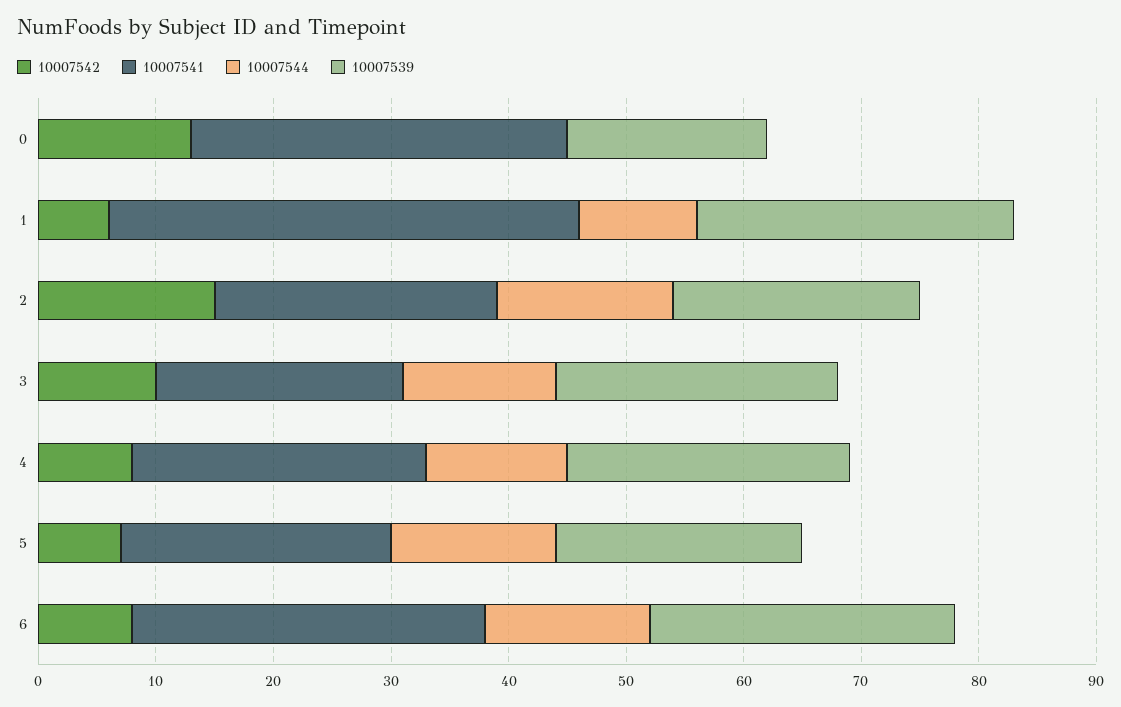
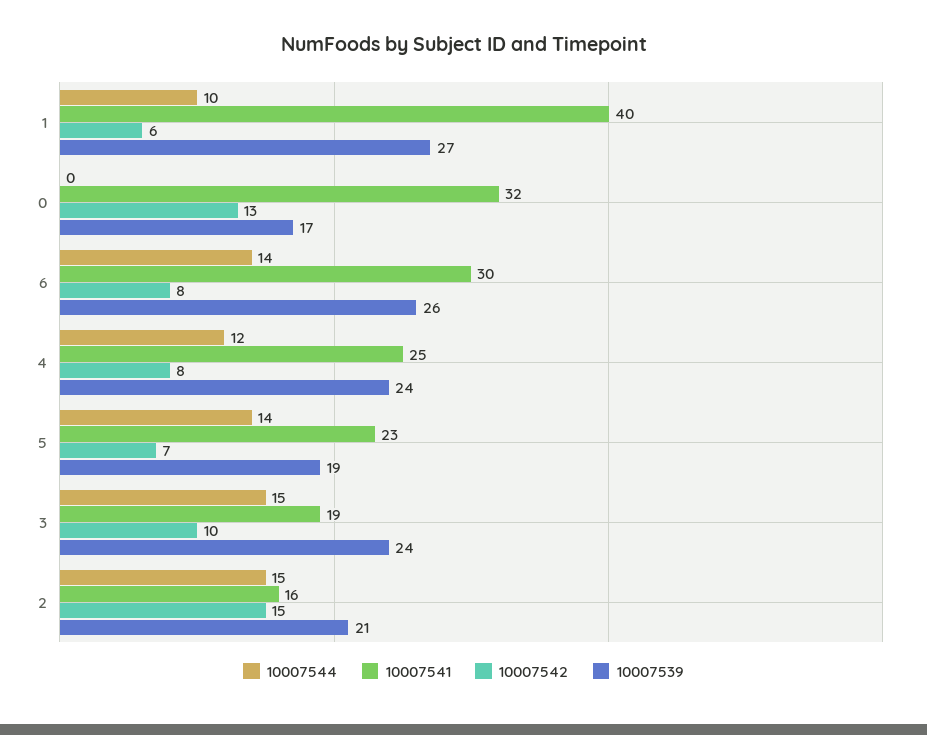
10007541, 2: 24 -> 16
10007541, 3: 21 -> 19
10007544, 3: 13 -> 15
10007539, 5: 21 -> 19

